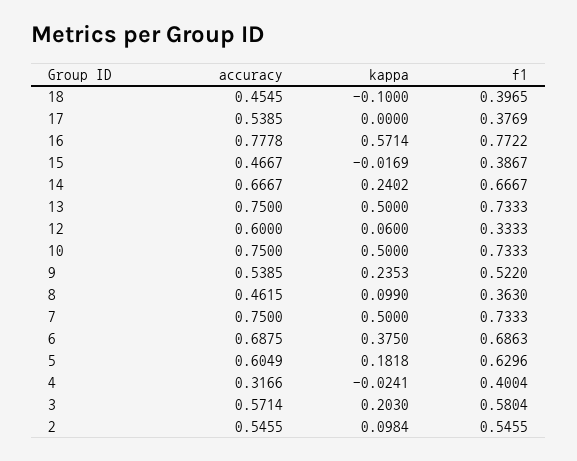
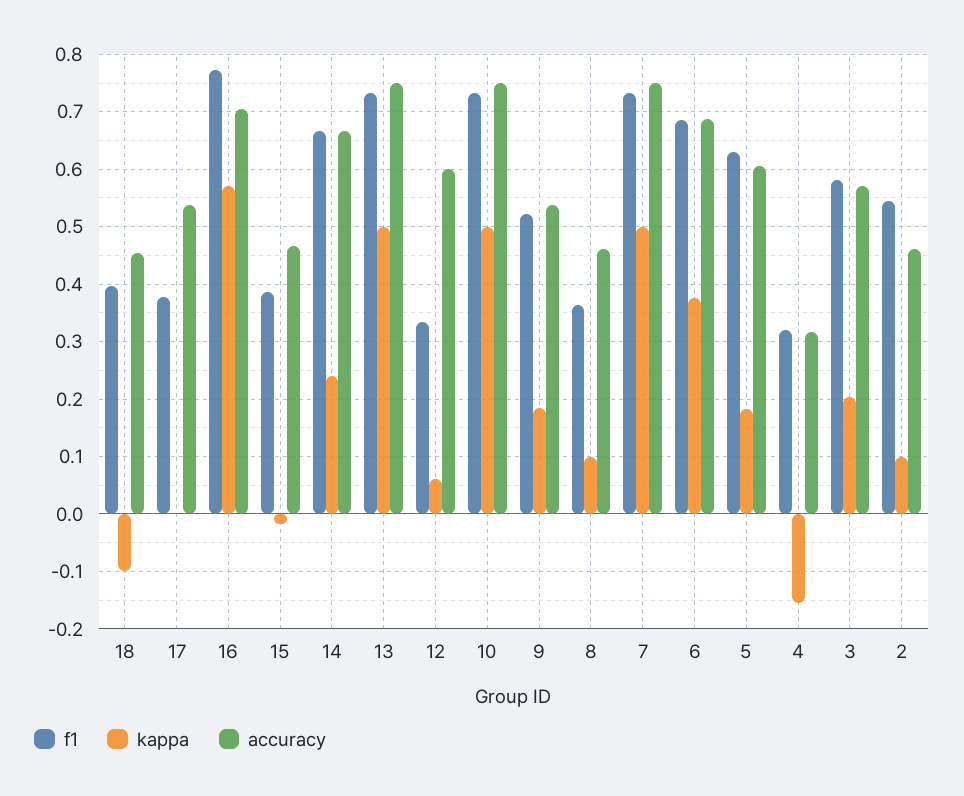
accuracy, 16: 0.7778 -> 0.7
kappa, 9: 0.2353 -> 0.18
kappa, 4: -0.0241 -> -0.16
f1, 4: 0.4004 -> 0.32
accuracy, 2: 0.5455 -> 0.46

